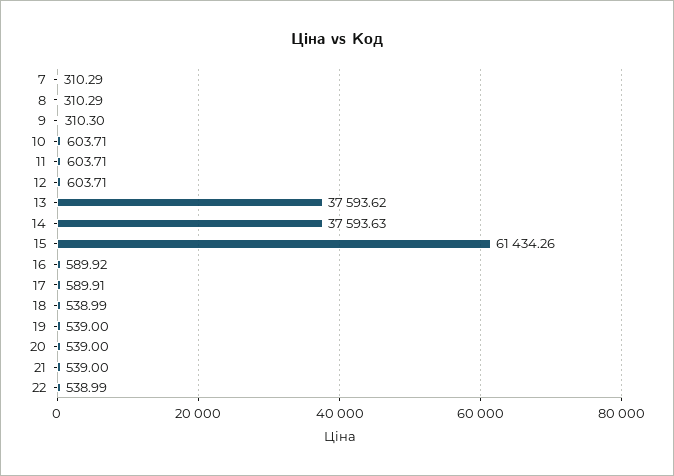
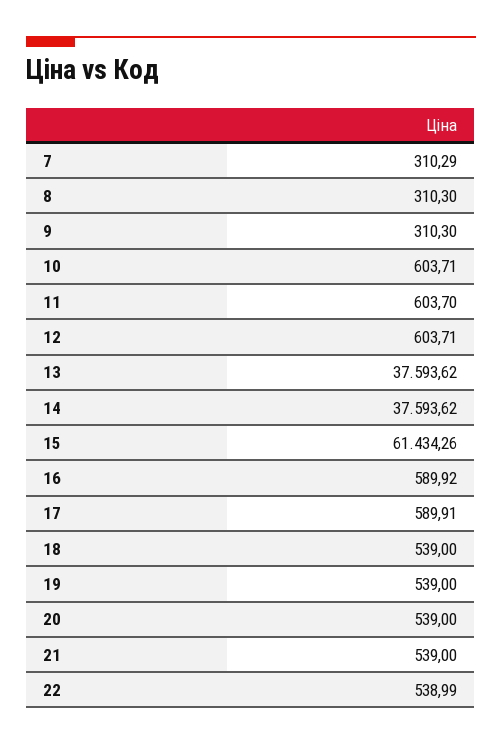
8: 310.29 -> 310.3
11: 603.71 -> 603.7
14: 37593.63 -> 37593.62
18: 538.99 -> 539

